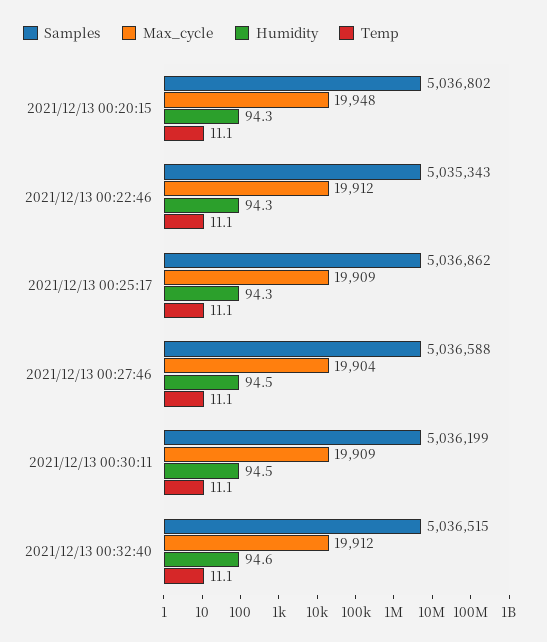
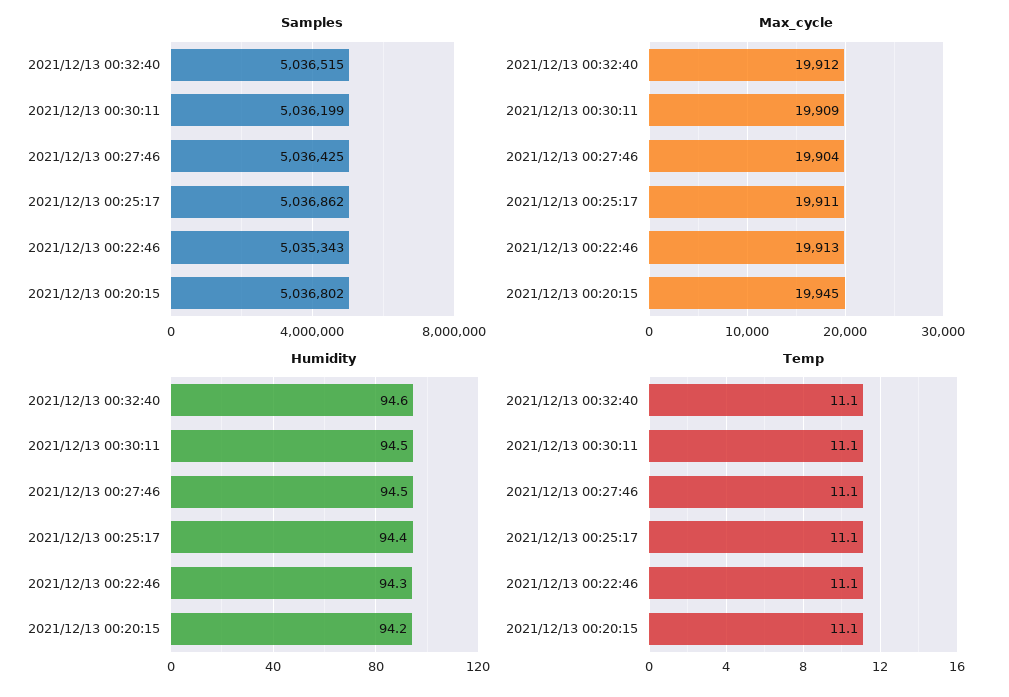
Max_cycle, 2021/12/13 00:20:15: 19948 -> 19945
Humidity, 2021/12/13 00:20:15: 94.3 -> 94.2
Max_cycle, 2021/12/13 00:22:46: 19912 -> 19913
Max_cycle, 2021/12/13 00:25:17: 19909 -> 19911
Humidity, 2021/12/13 00:25:17: 94.3 -> 94.4
Samples, 2021/12/13 00:27:46: 5036588 -> 5036425

